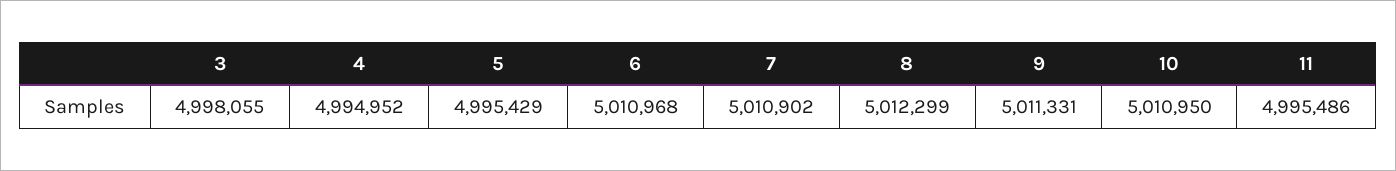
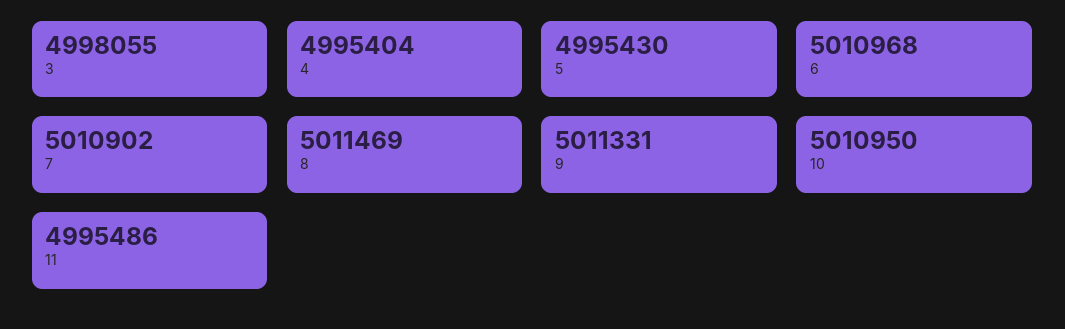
4: 4994952 -> 4995404
5: 4995429 -> 4995430
8: 5012299 -> 5011469

